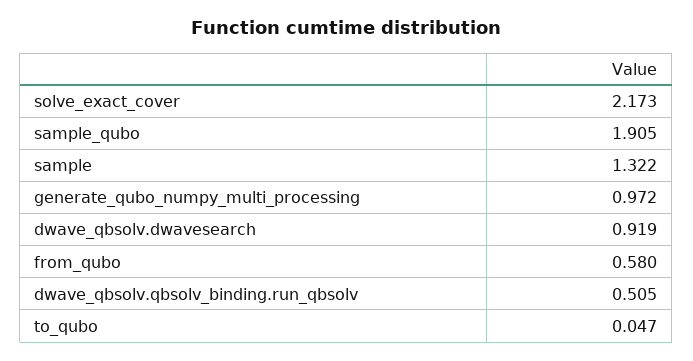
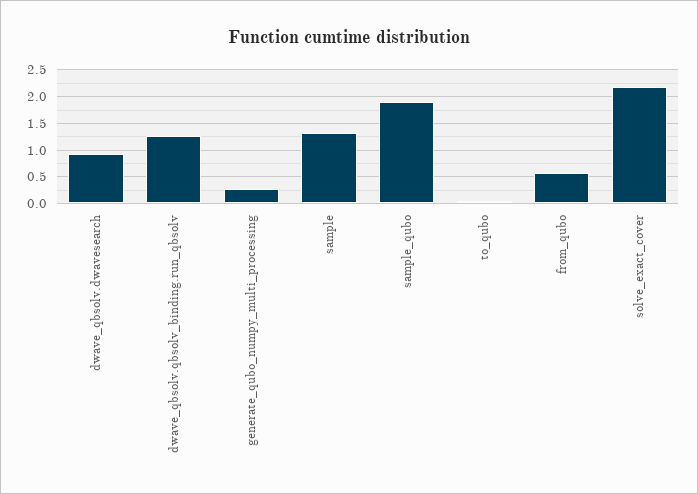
generate_qubo_numpy_multi_processing: 0.972 -> 0.25
dwave_qbsolv.qbsolv_binding.run_qbsolv: 0.505 -> 1.25

